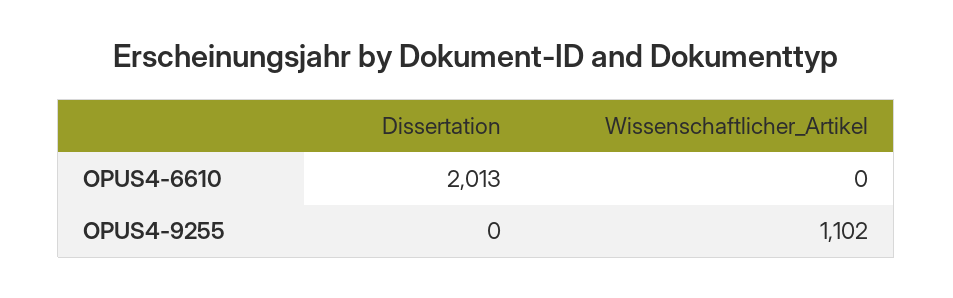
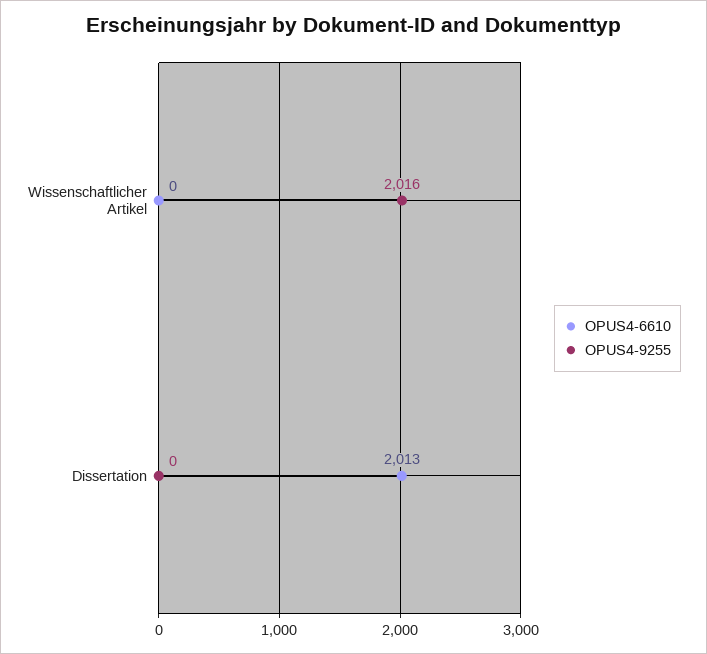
OPUS4-9255, Wissenschaftlicher_Artikel: 1102 -> 2016

